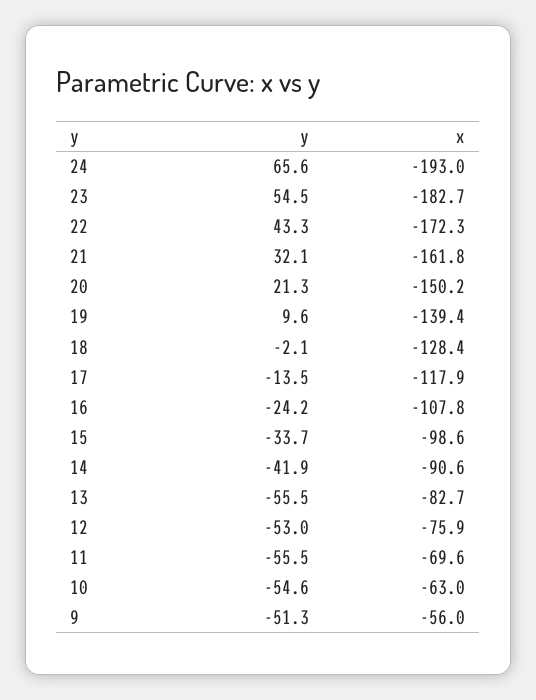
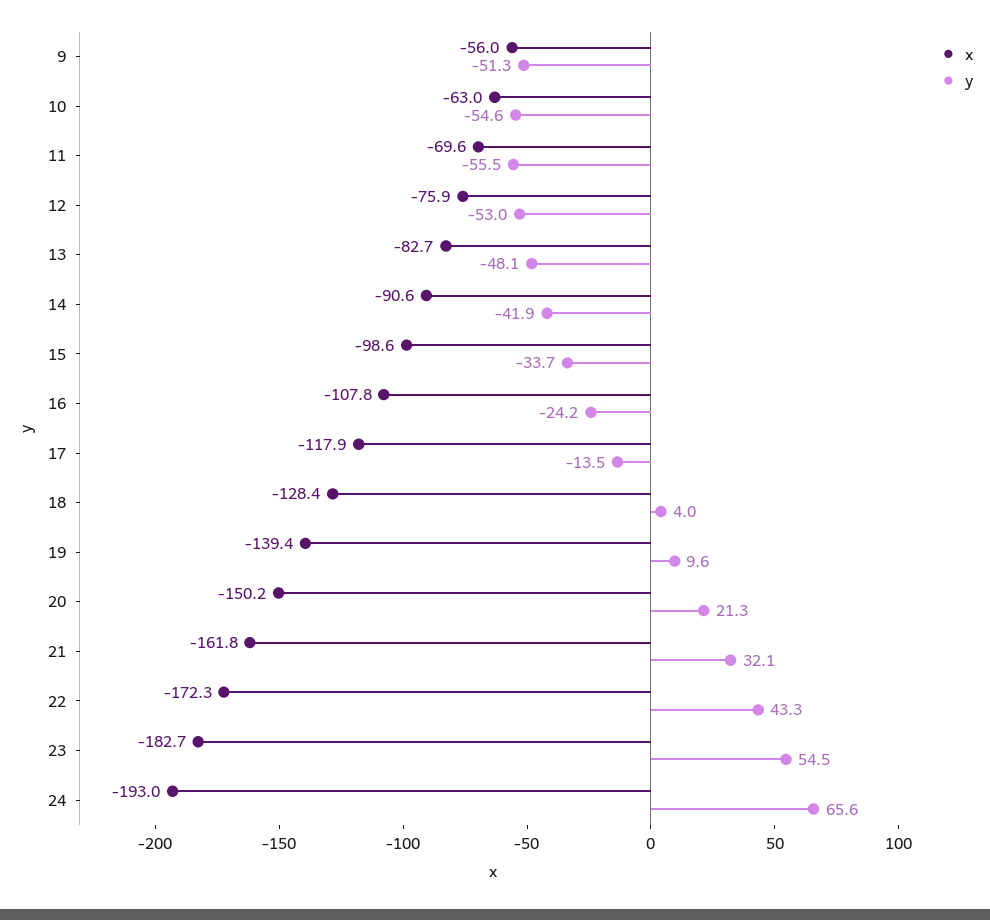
y, 18: -2.1 -> 4
y, 13: -55.5 -> -48.1

